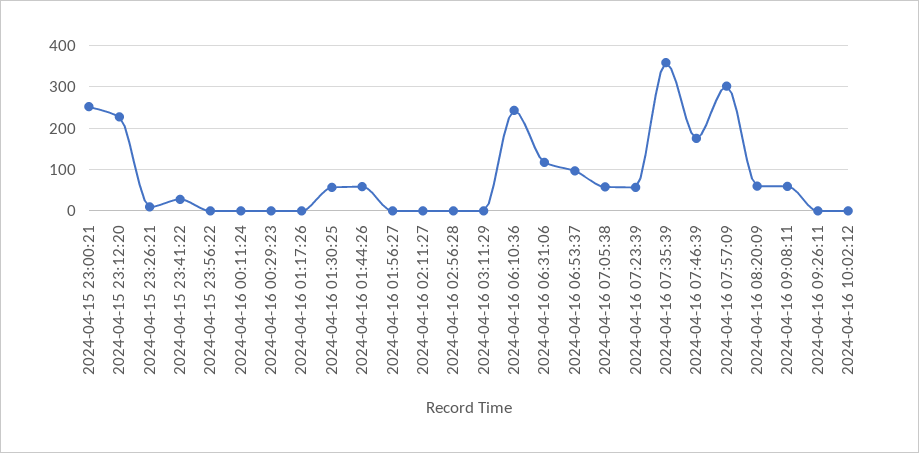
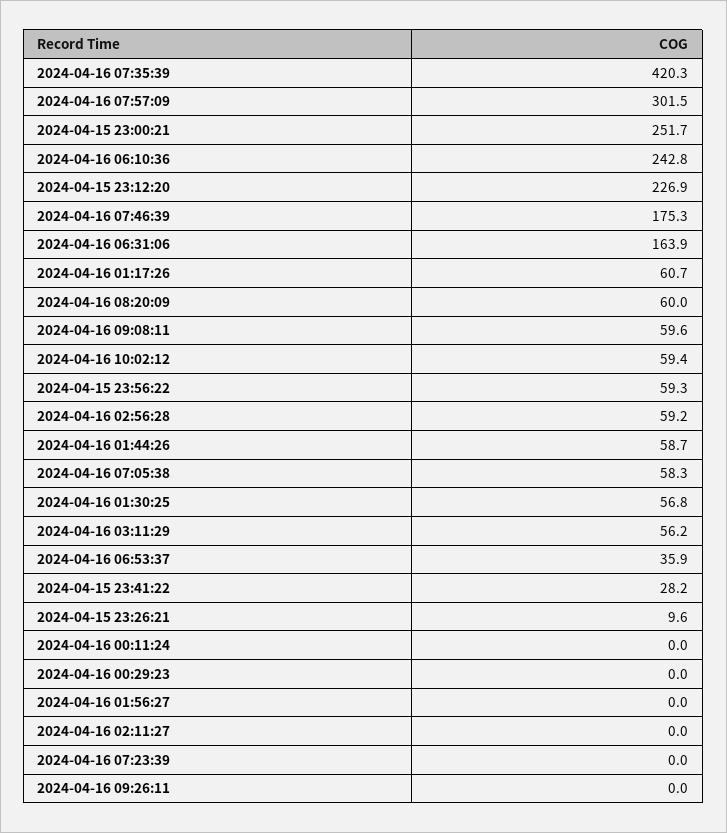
2024-04-15 23:56:22: 0 -> 59.3
2024-04-16 01:17:26: 0 -> 60.7
2024-04-16 02:56:28: 0 -> 59.2
2024-04-16 03:11:29: 0 -> 56.2
2024-04-16 06:31:06: 120 -> 163.9
2024-04-16 06:53:37: 100 -> 35.9
2024-04-16 07:23:39: 60 -> 0
2024-04-16 07:35:39: 360 -> 420.3
2024-04-16 10:02:12: 0 -> 59.4

